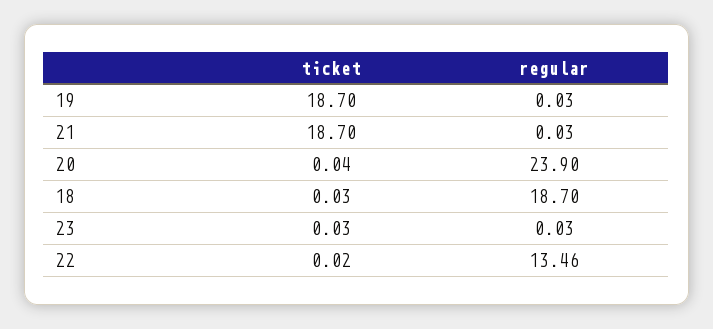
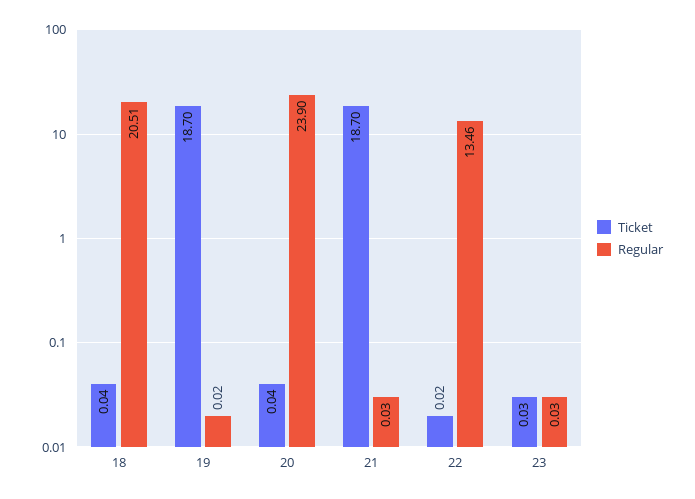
regular, 19: 0.03 -> 0.02
ticket, 18: 0.03 -> 0.04
regular, 18: 18.7 -> 20.51

